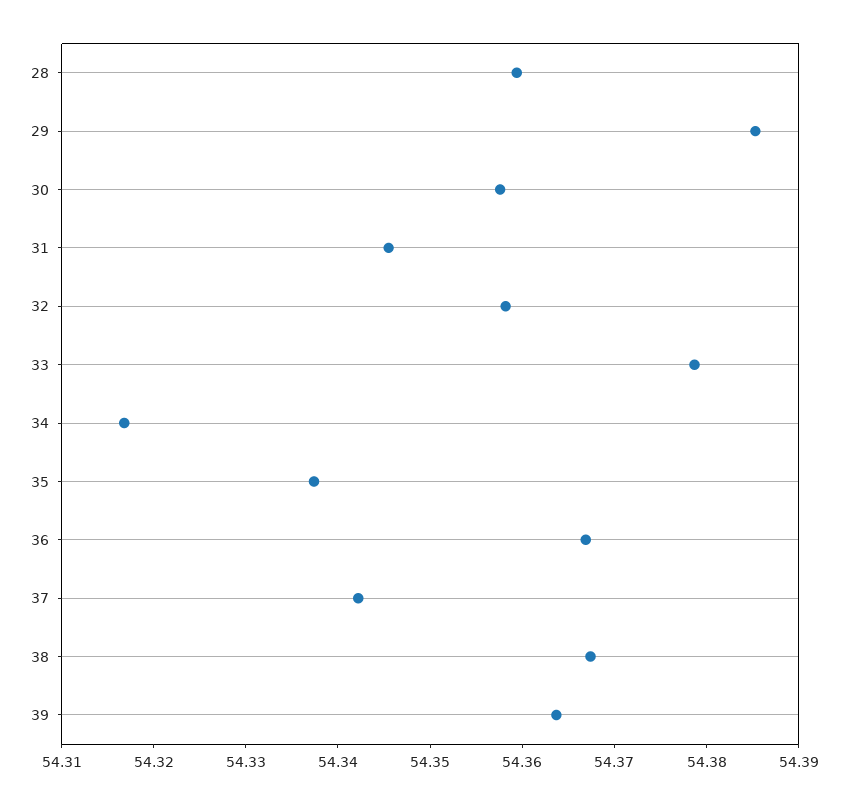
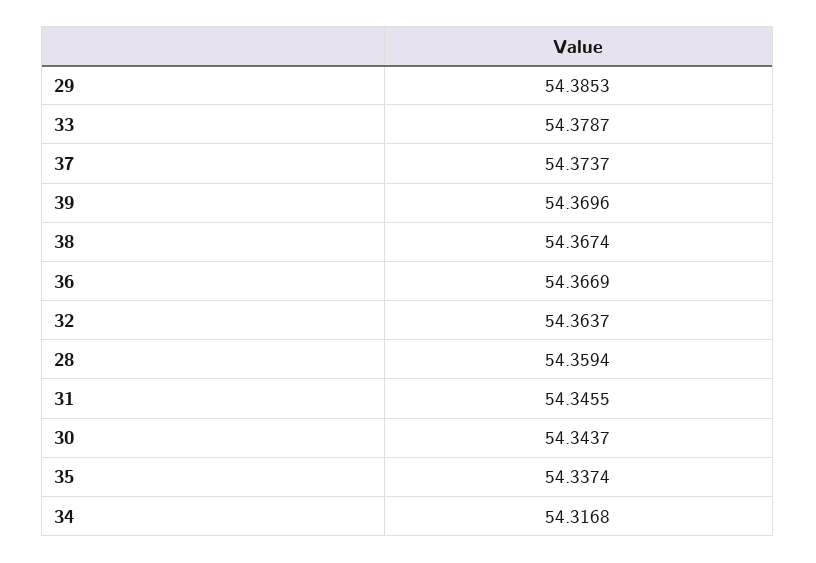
30: 54.358 -> 54.3437
32: 54.358 -> 54.3637
37: 54.342 -> 54.3737
39: 54.364 -> 54.3696

